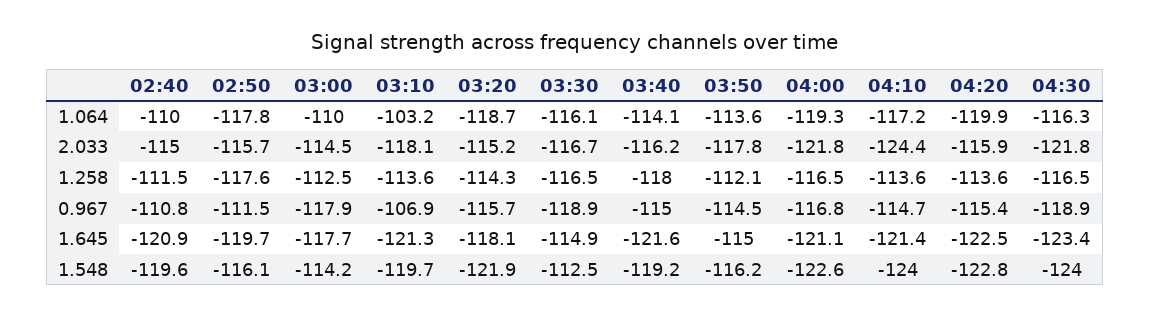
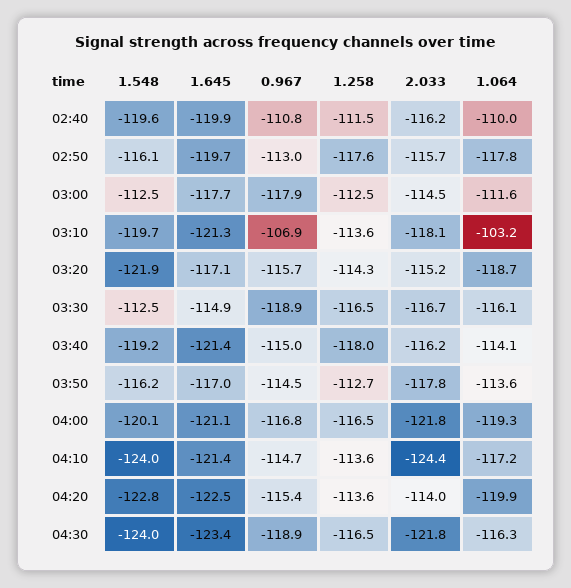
03:00, 1.064: -110 -> -111.6
02:40, 2.033: -115 -> -116.2
04:20, 2.033: -115.9 -> -114
03:50, 1.258: -112.1 -> -112.7
02:50, 0.967: -111.5 -> -113
02:40, 1.645: -120.9 -> -119.9
03:20, 1.645: -118.1 -> -117.1
03:40, 1.645: -121.6 -> -121.4
03:50, 1.645: -115 -> -117
03:00, 1.548: -114.2 -> -112.5
04:00, 1.548: -122.6 -> -120.1

